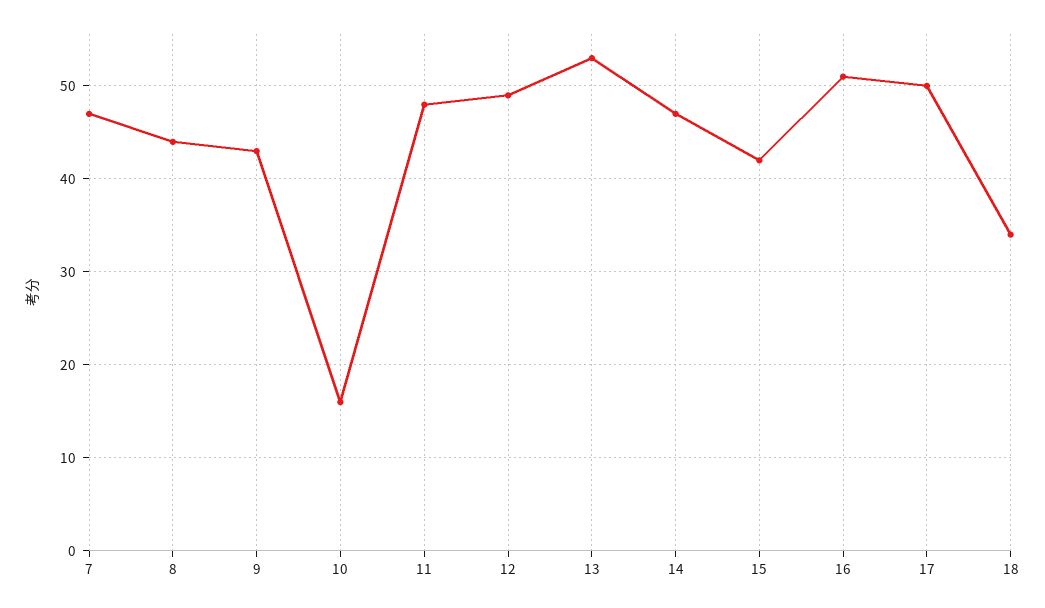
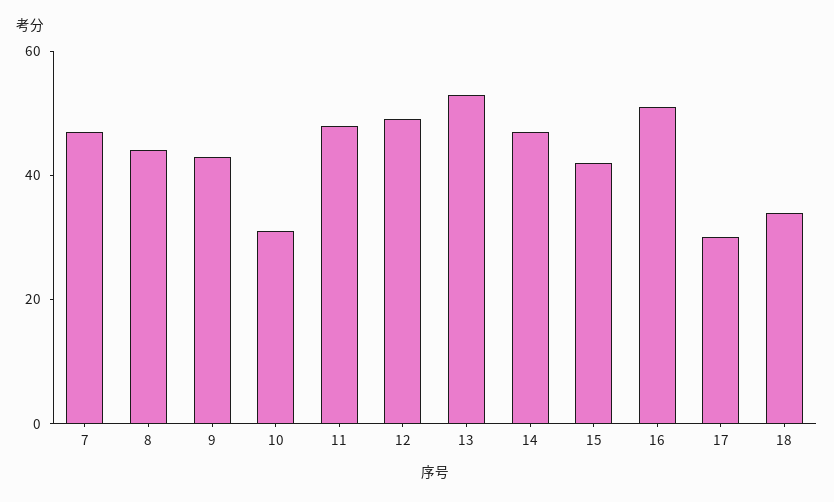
10: 16 -> 30
17: 50 -> 30

